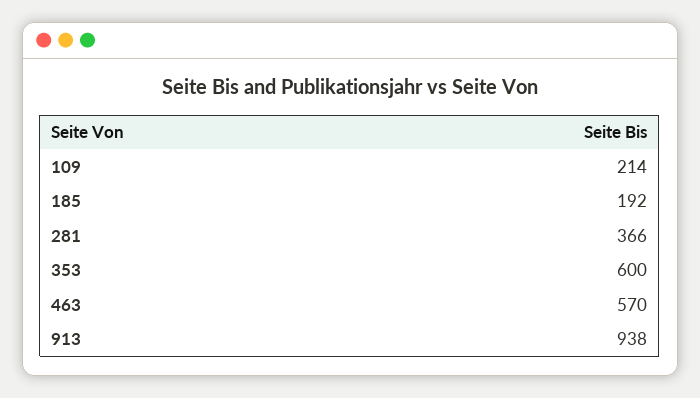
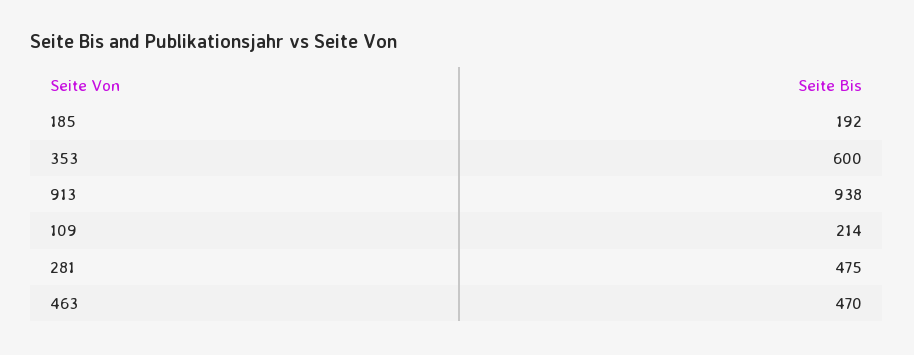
281: 366 -> 475
463: 570 -> 470

